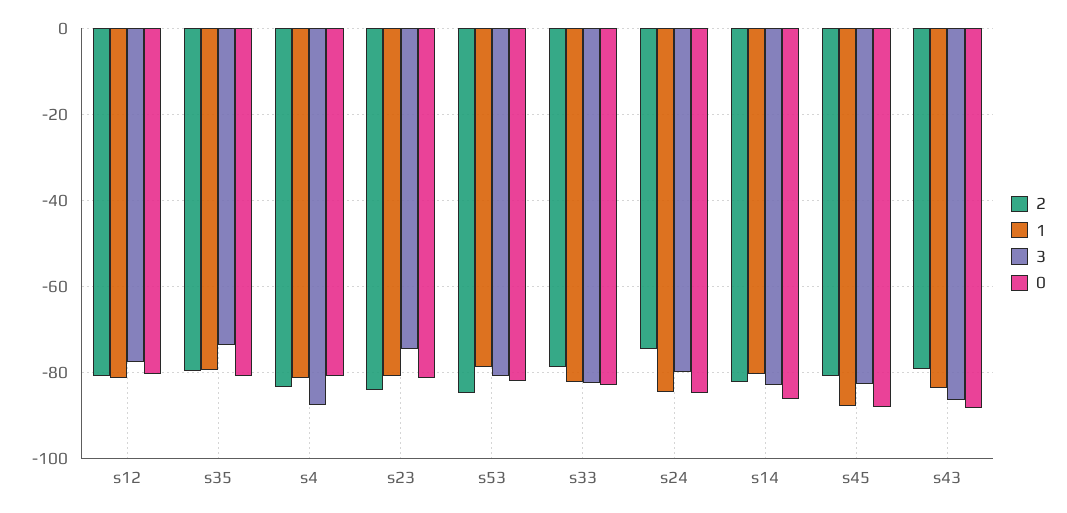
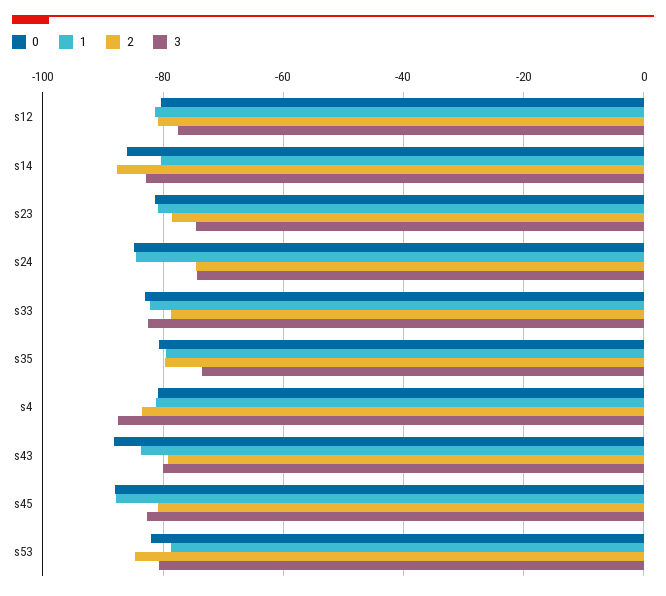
2, s23: -84 -> -78
3, s24: -80 -> -74
2, s14: -82 -> -88
3, s43: -86 -> -80

